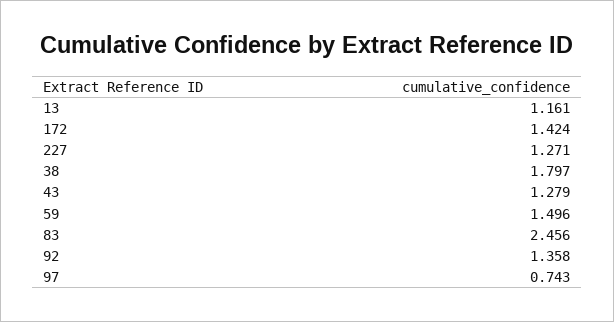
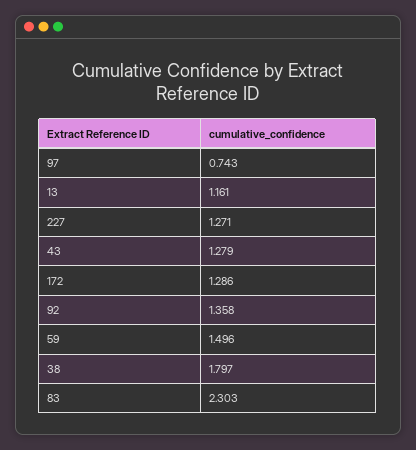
172: 1.424 -> 1.286
83: 2.456 -> 2.303

